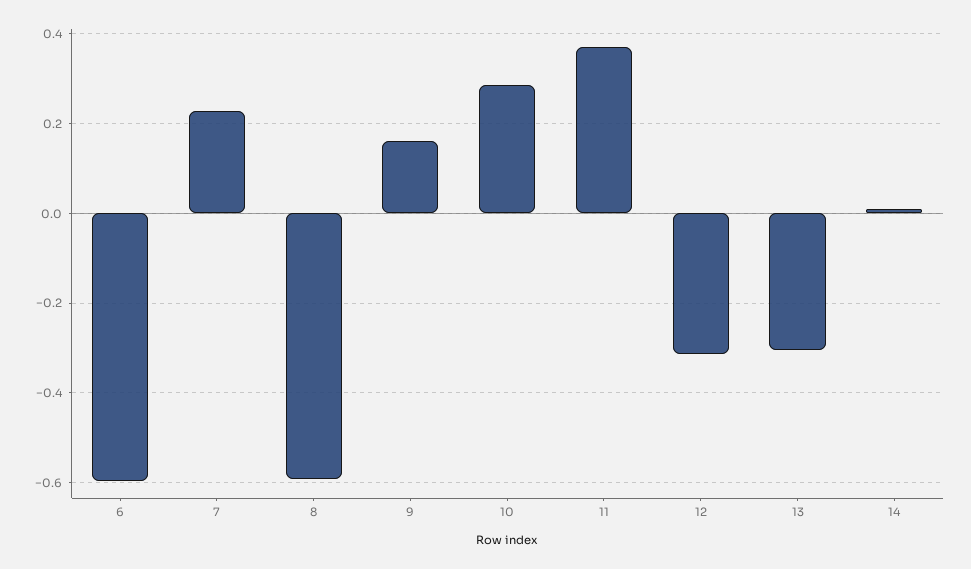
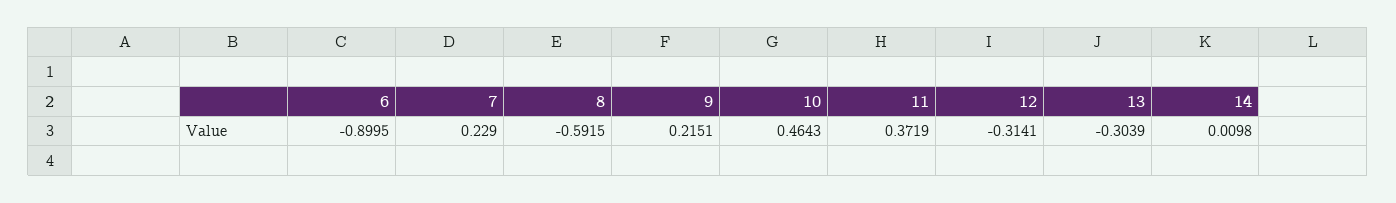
6: -0.6 -> -0.8995
9: 0.16 -> 0.2151
10: 0.28 -> 0.4643

